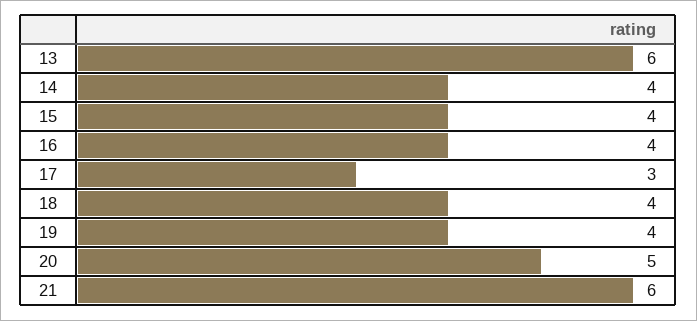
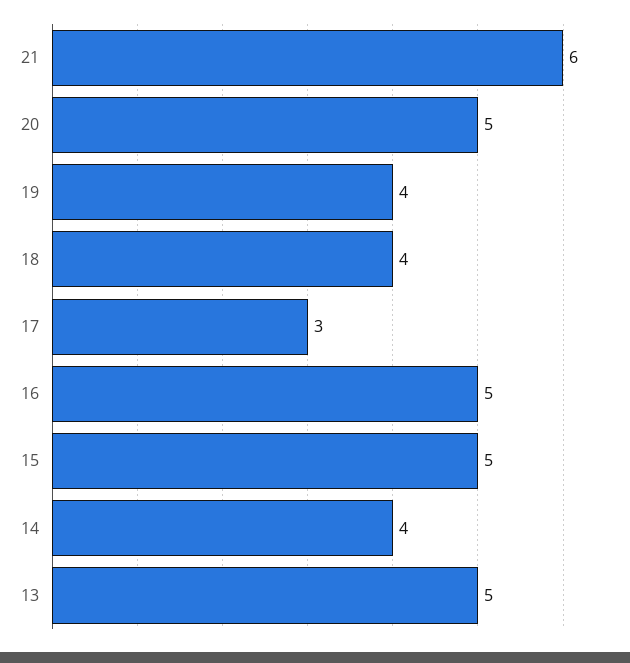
13: 6 -> 5
15: 4 -> 5
16: 4 -> 5

